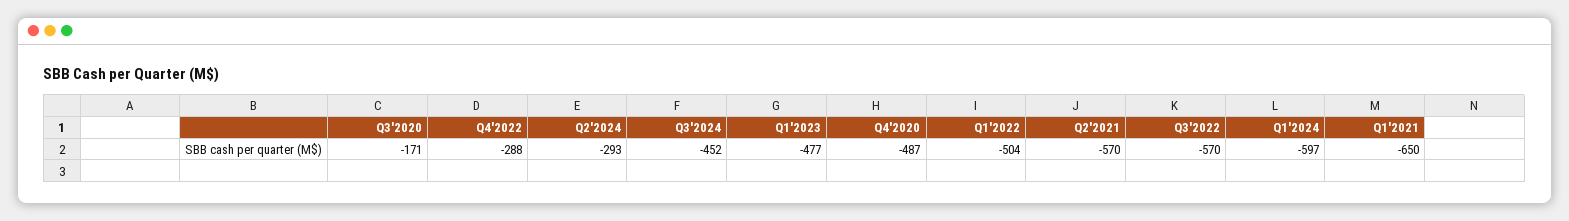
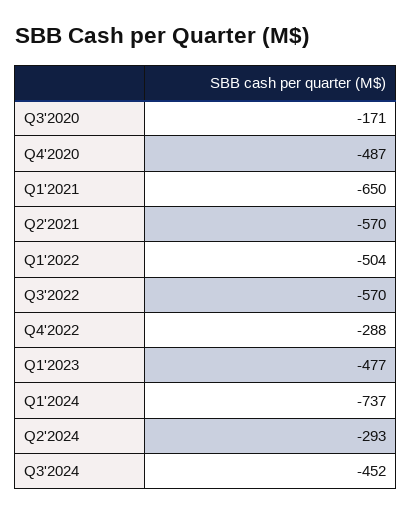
Q1'2024: -597 -> -737

